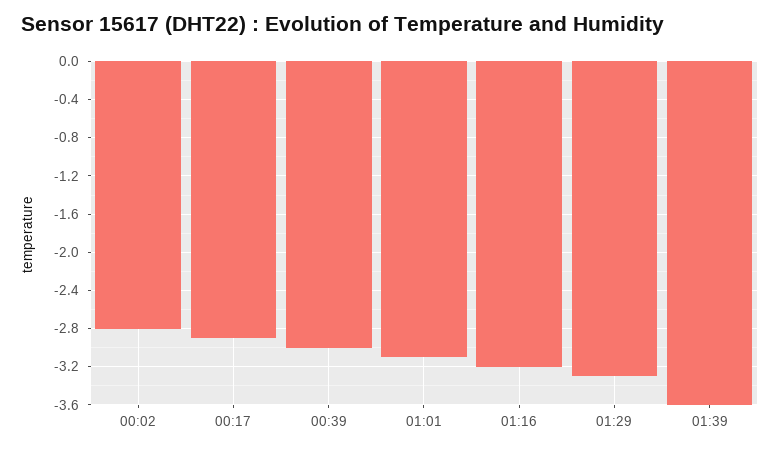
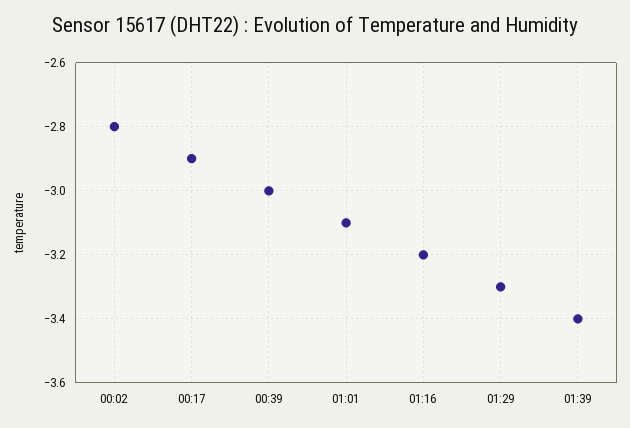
01:39: -3.6 -> -3.4

